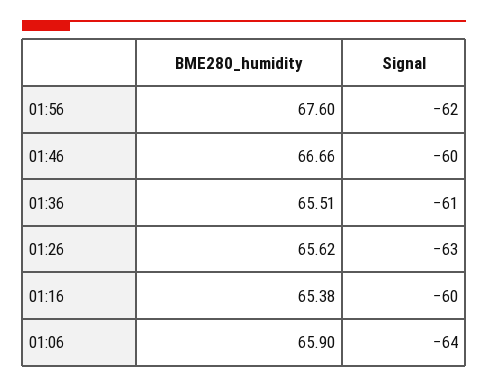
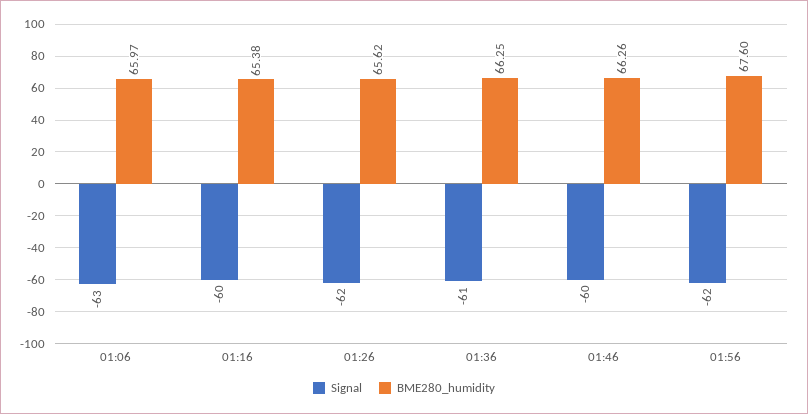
BME280_humidity, 01:46: 66.66 -> 66.26
BME280_humidity, 01:36: 65.51 -> 66.25
Signal, 01:26: -63 -> -62
BME280_humidity, 01:06: 65.9 -> 65.97
Signal, 01:06: -64 -> -63

